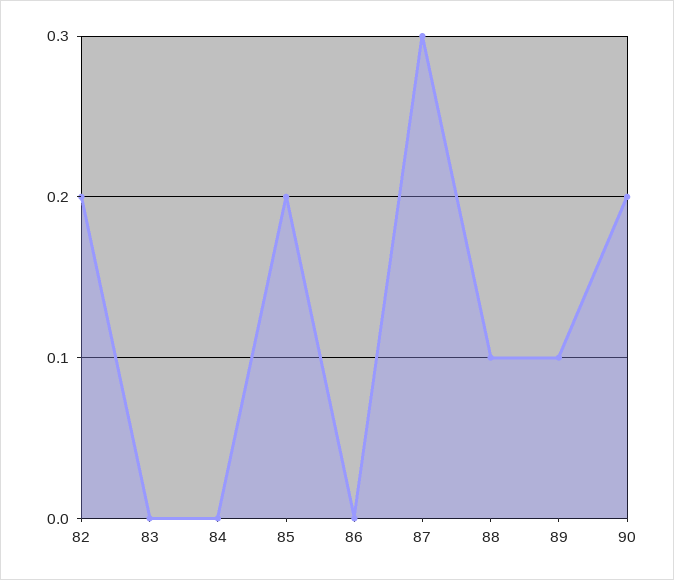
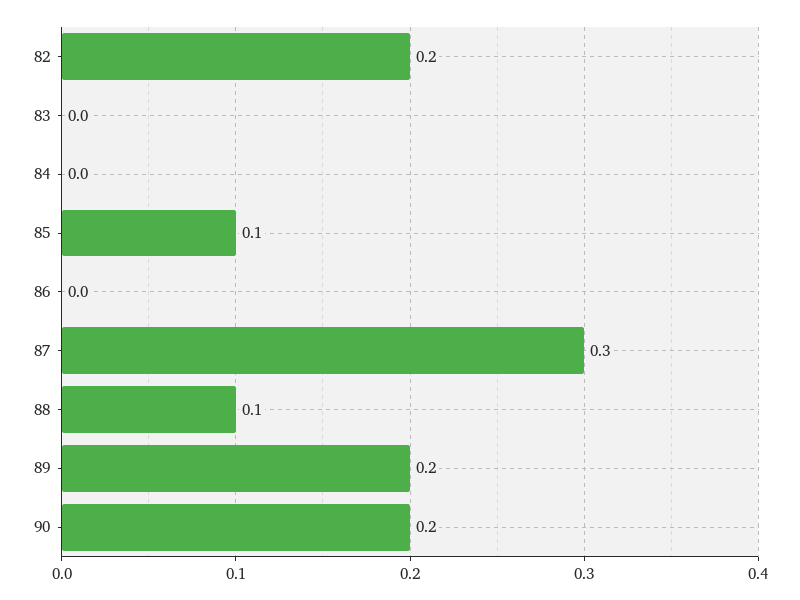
85: 0.2 -> 0.1
89: 0.1 -> 0.2

